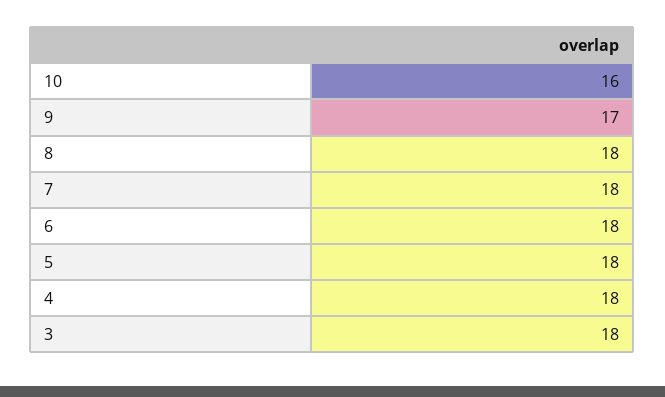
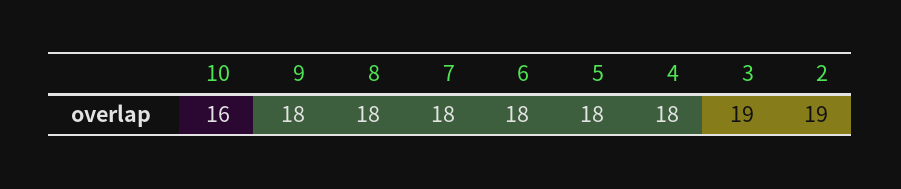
9: 17 -> 18
3: 18 -> 19
2: none -> 19

